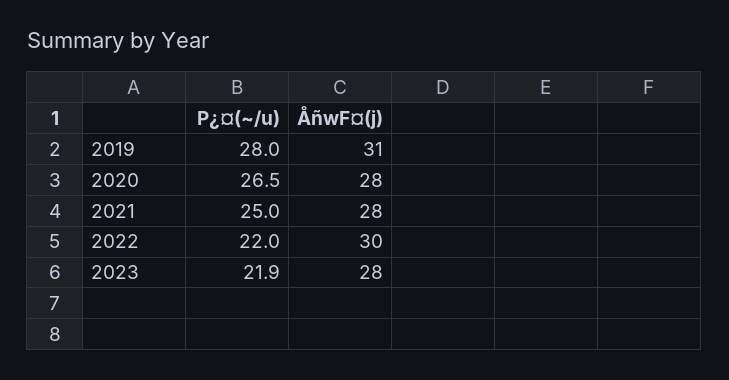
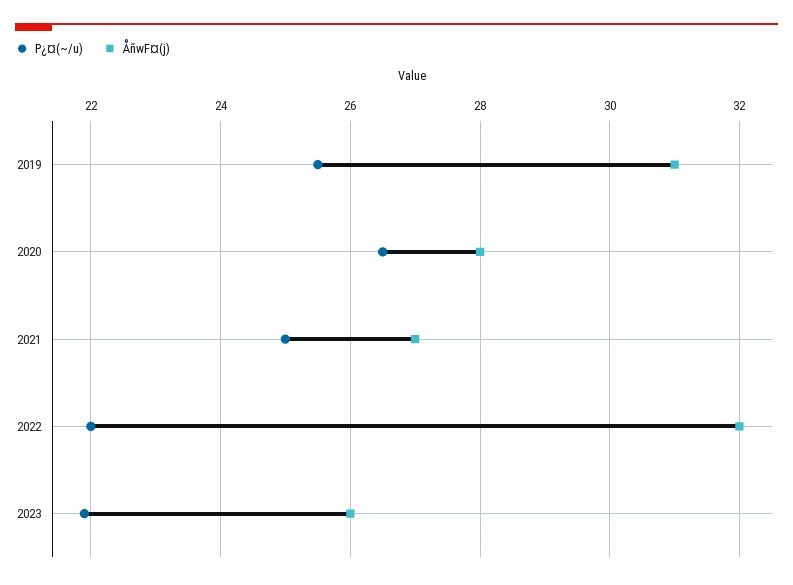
P¿¤(~/u), 2019: 28 -> 25.5
ÅñwF¤(j), 2021: 28 -> 27
ÅñwF¤(j), 2022: 30 -> 32
ÅñwF¤(j), 2023: 28 -> 26

